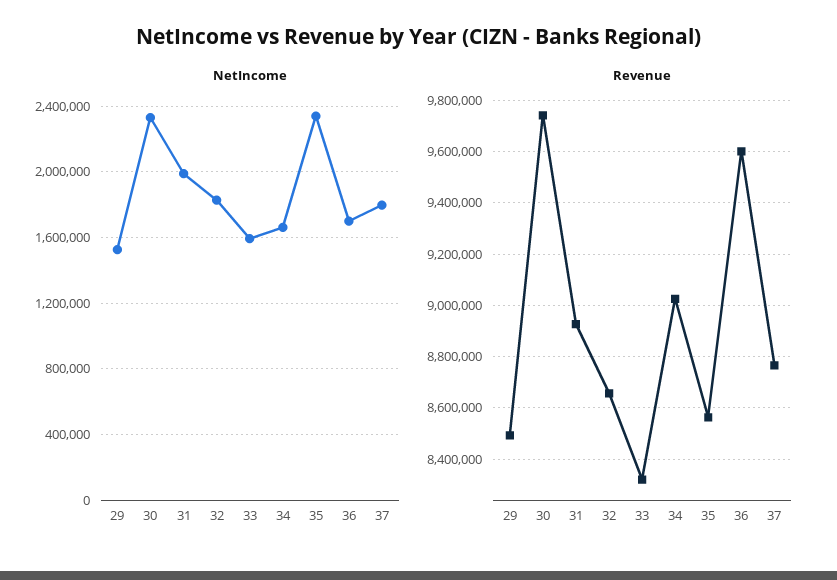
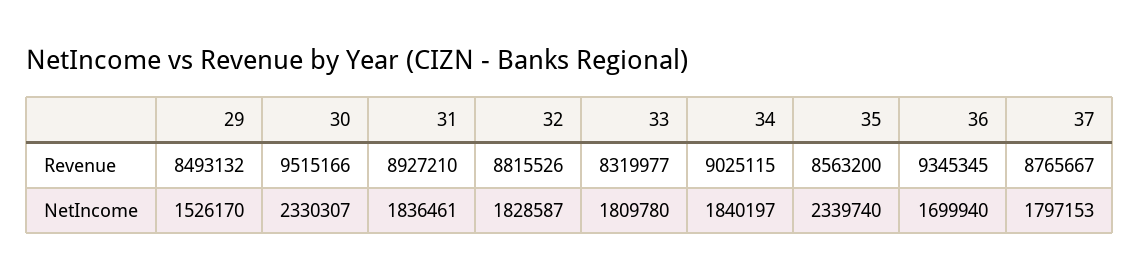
NetIncome, 31: 2000000 -> 1836461
NetIncome, 33: 1600000 -> 1809780
NetIncome, 34: 1650000 -> 1840197
Revenue, 30: 9750000 -> 9515166
Revenue, 32: 8650000 -> 8815526
Revenue, 36: 9600000 -> 9345345

